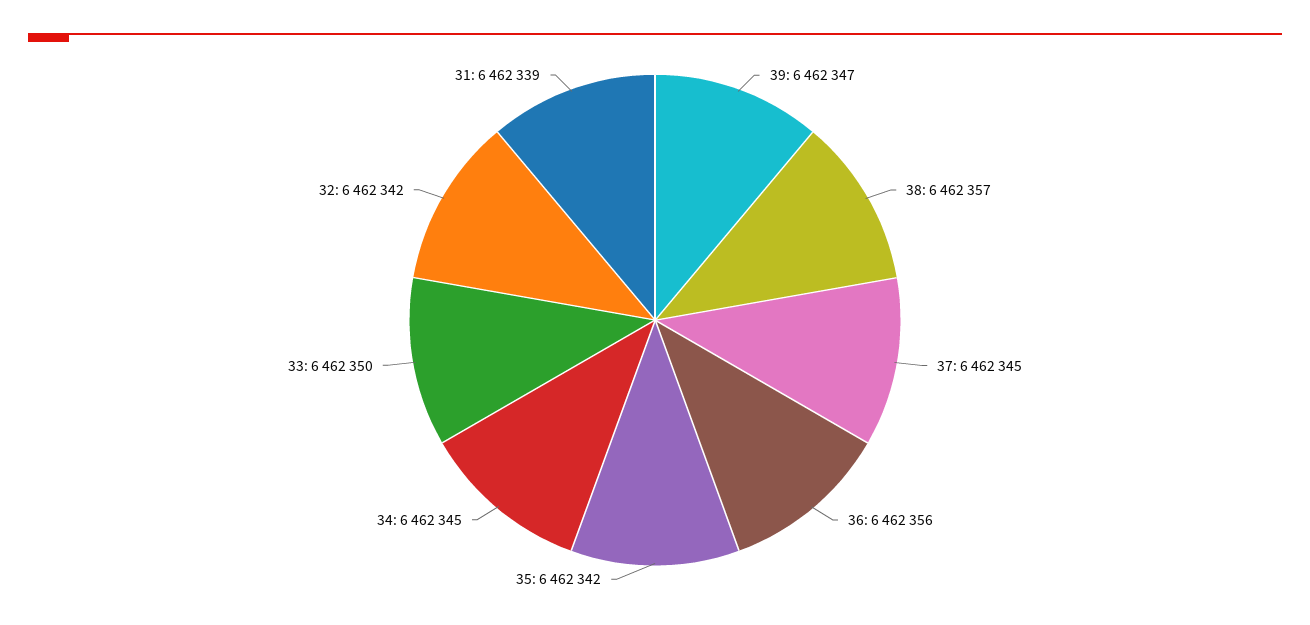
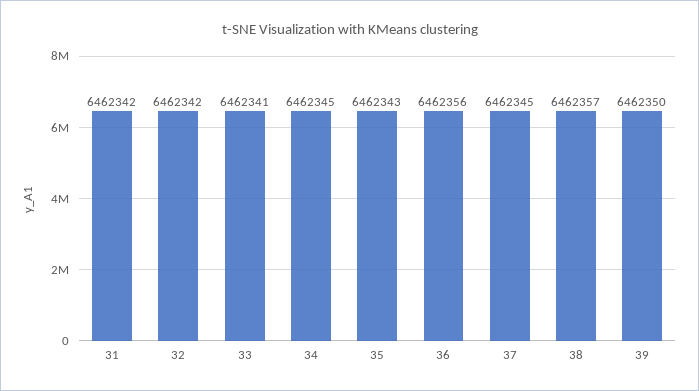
39: 6462347 -> 6462350
35: 6462342 -> 6462343
33: 6462350 -> 6462341
31: 6462339 -> 6462342

